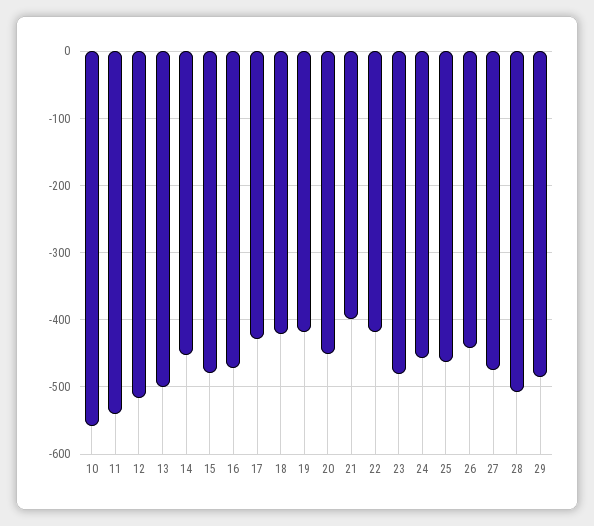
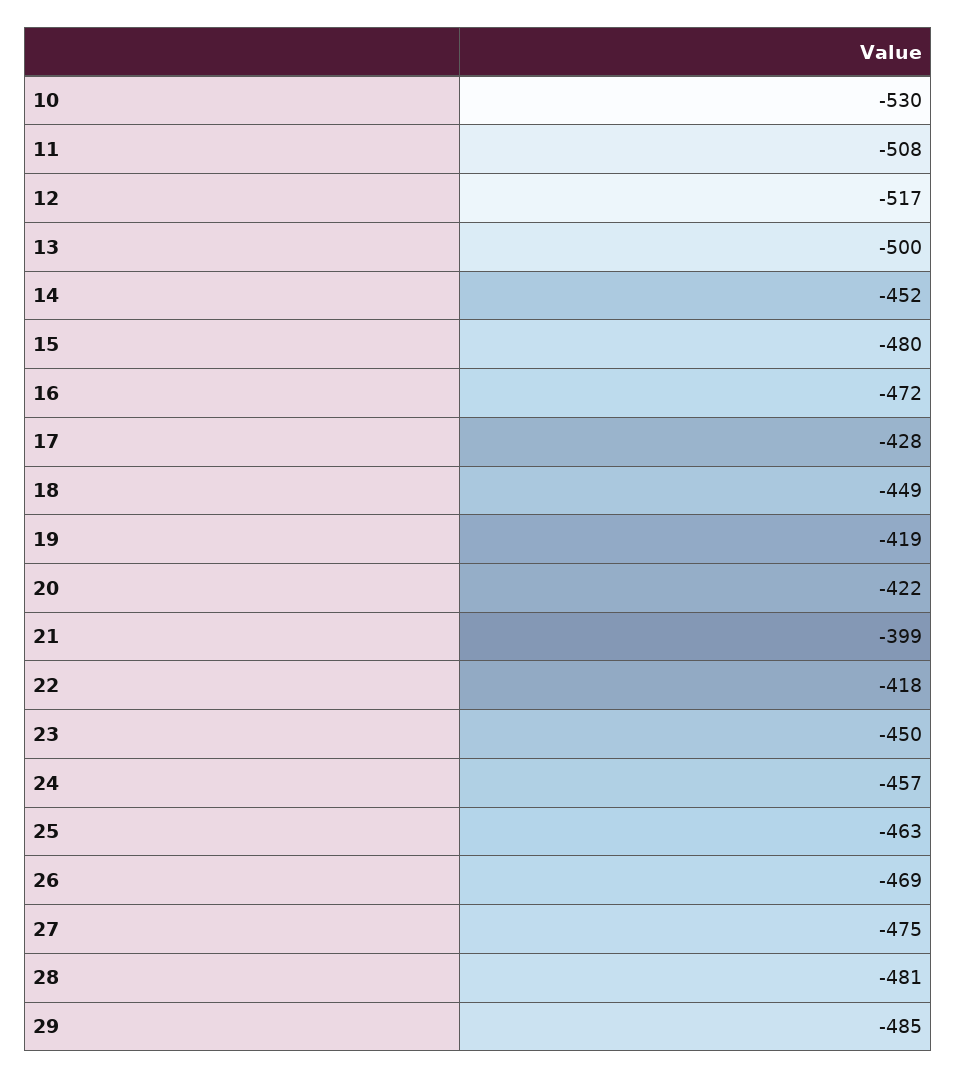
10: -560 -> -530
11: -540 -> -508
18: -420 -> -449
20: -450 -> -422
23: -480 -> -450
26: -440 -> -469
28: -510 -> -481

